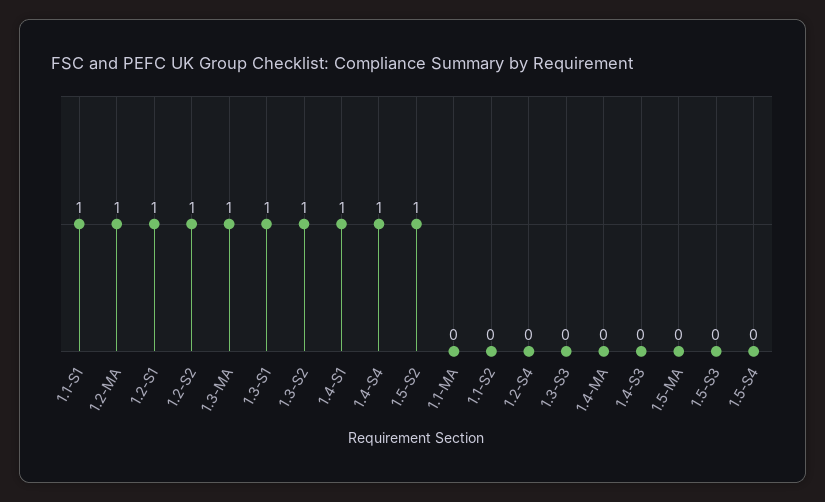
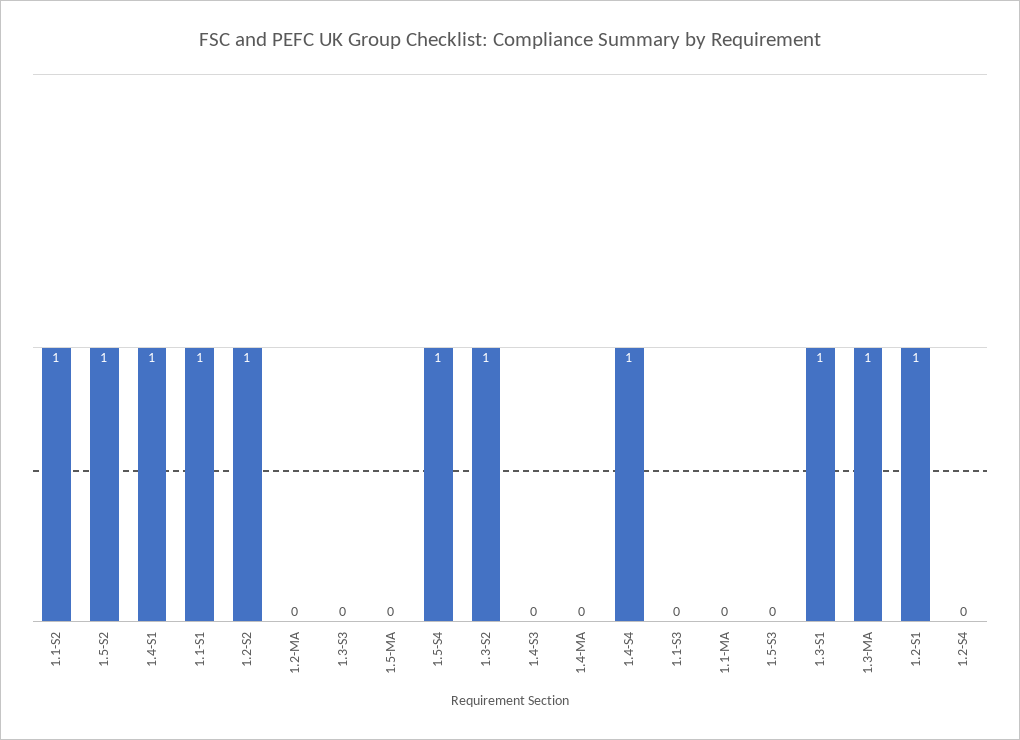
1.2-MA: 1 -> 0
1.1-S2: 0 -> 1
1.5-S4: 0 -> 1
1.1-S3: none -> 0

